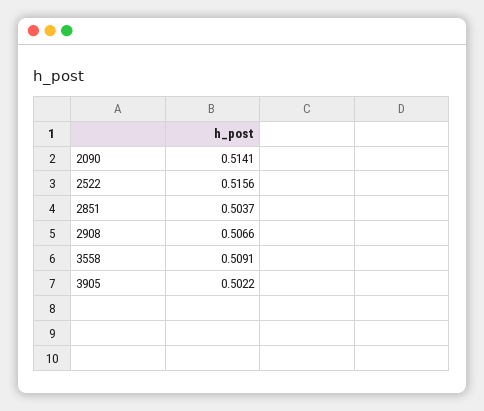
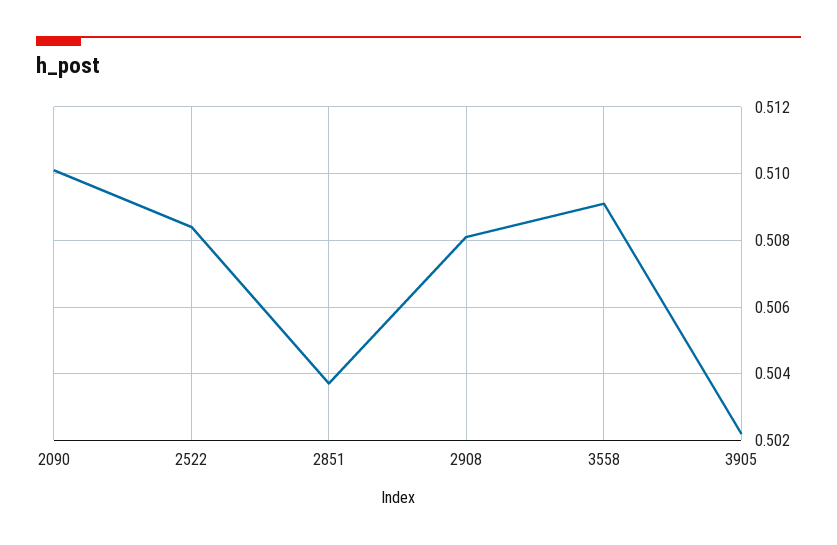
2090: 0.5141 -> 0.51
2522: 0.5156 -> 0.5085
2908: 0.5066 -> 0.508

